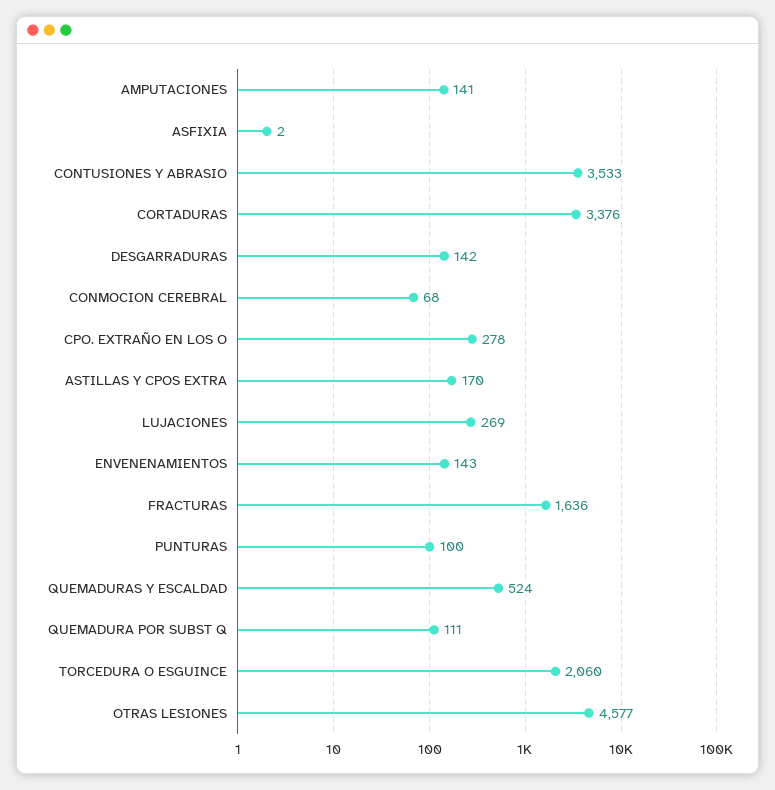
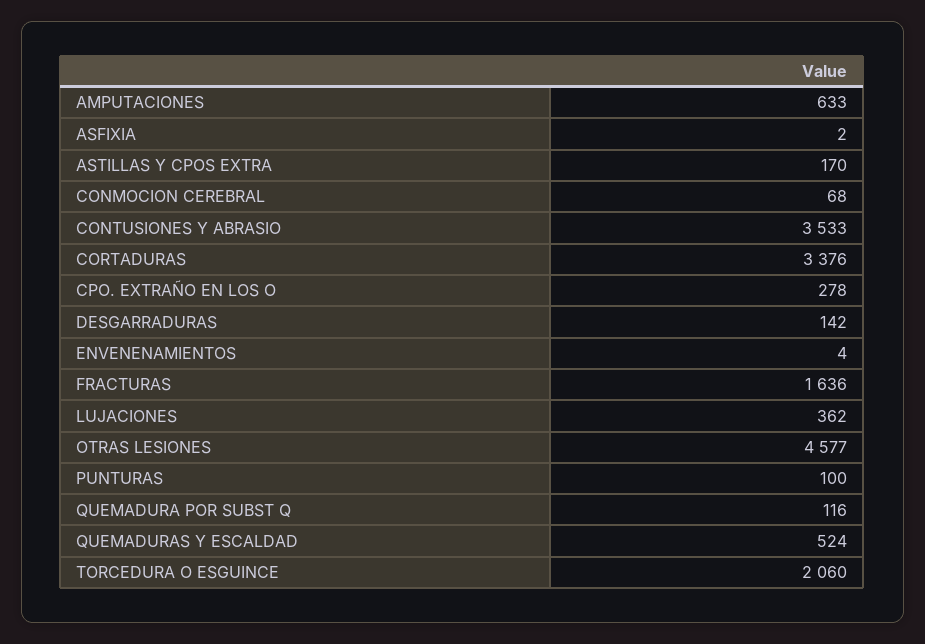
AMPUTACIONES: 141 -> 633
LUJACIONES: 269 -> 362
ENVENENAMIENTOS: 143 -> 4
QUEMADURA POR SUBST Q: 111 -> 116

